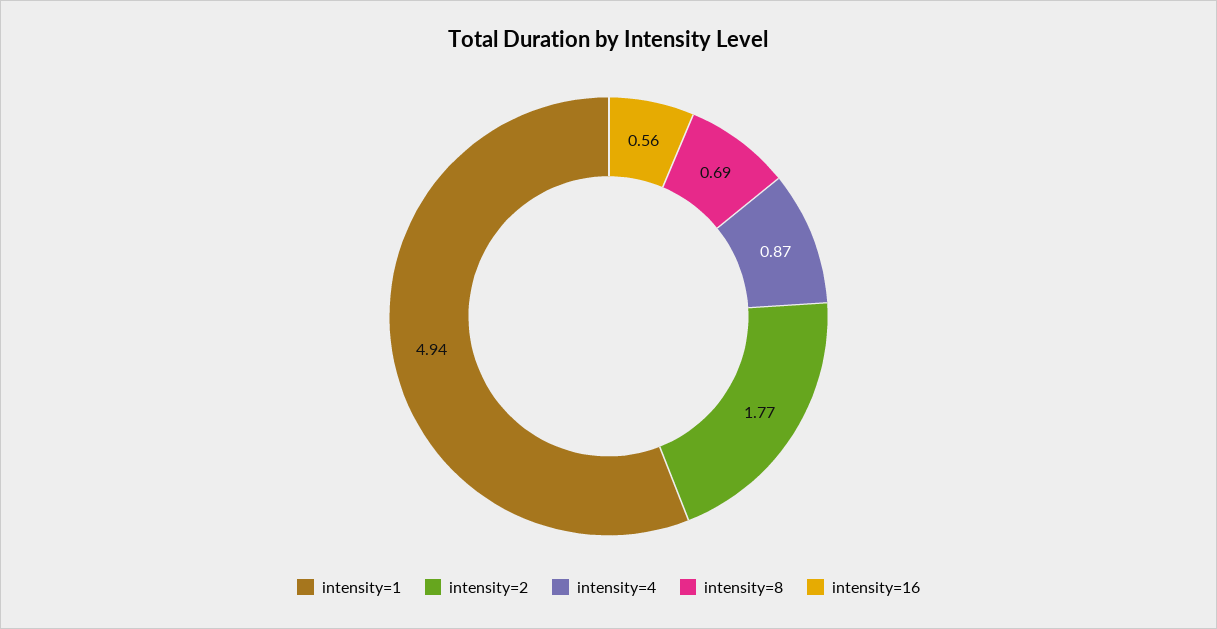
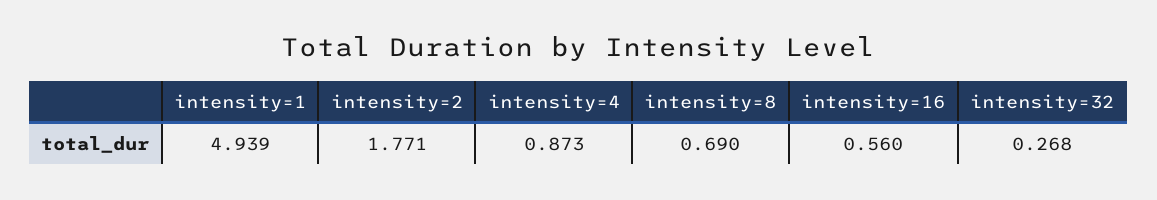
intensity=32: none -> 0.268

